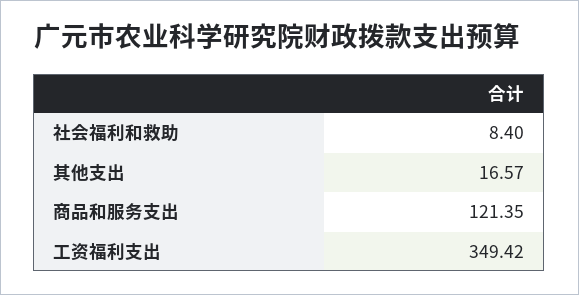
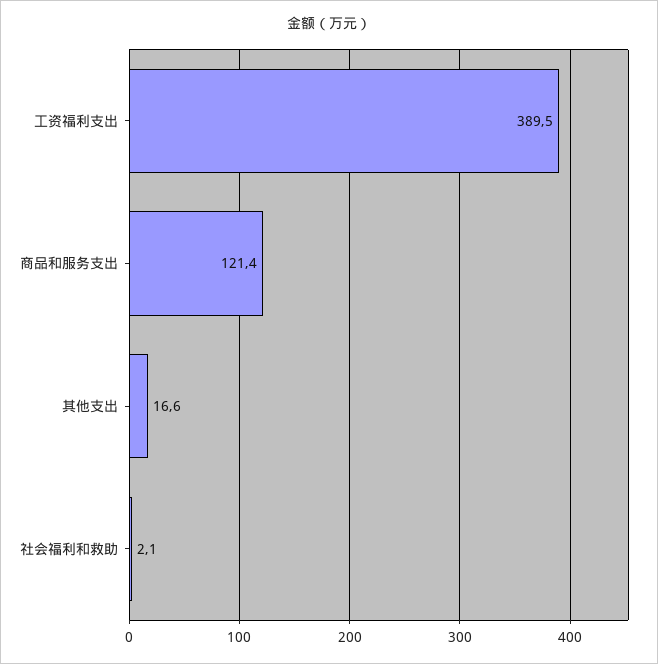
社会福利和救助: 8.4 -> 2.1
工资福利支出: 349.42 -> 389.5

